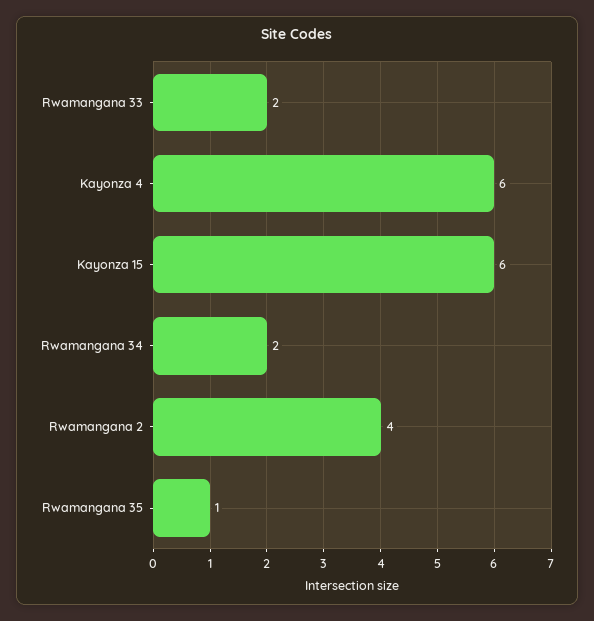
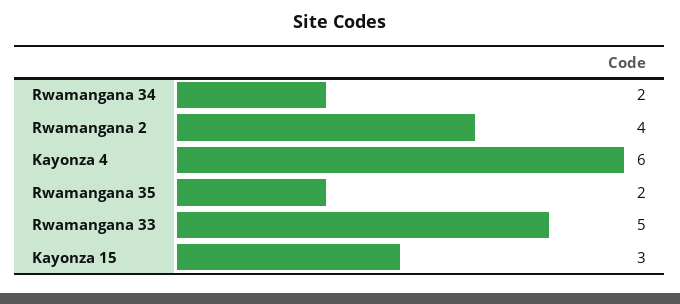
Rwamangana 33: 2 -> 5
Kayonza 15: 6 -> 3
Rwamangana 35: 1 -> 2

